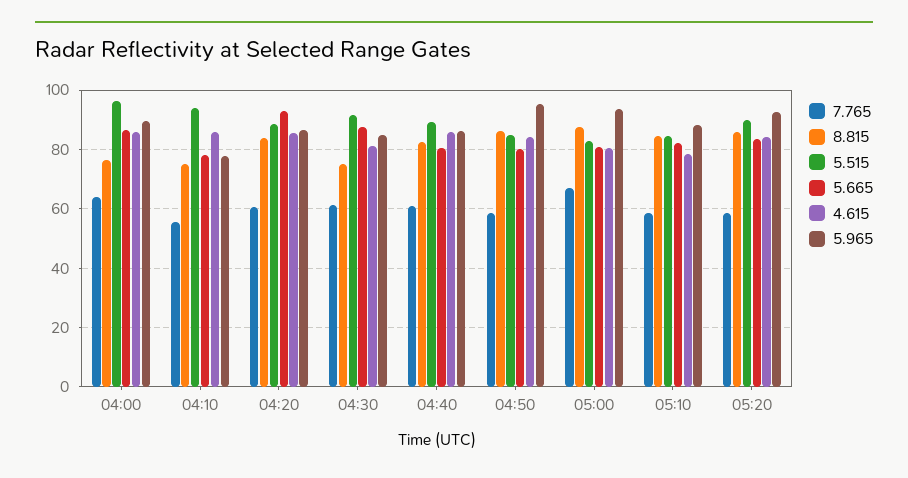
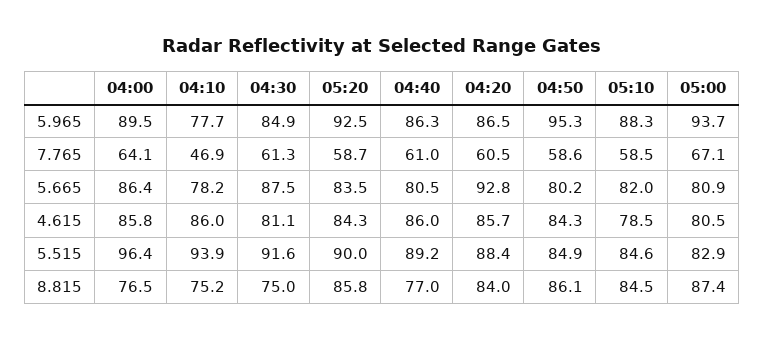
7.765, 04:10: 55 -> 46.9
8.815, 04:40: 82.5 -> 77

